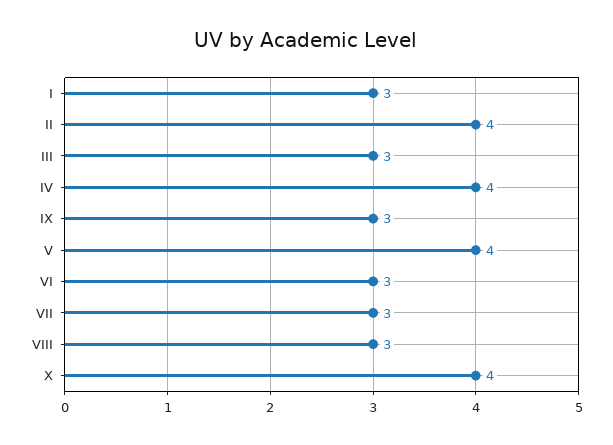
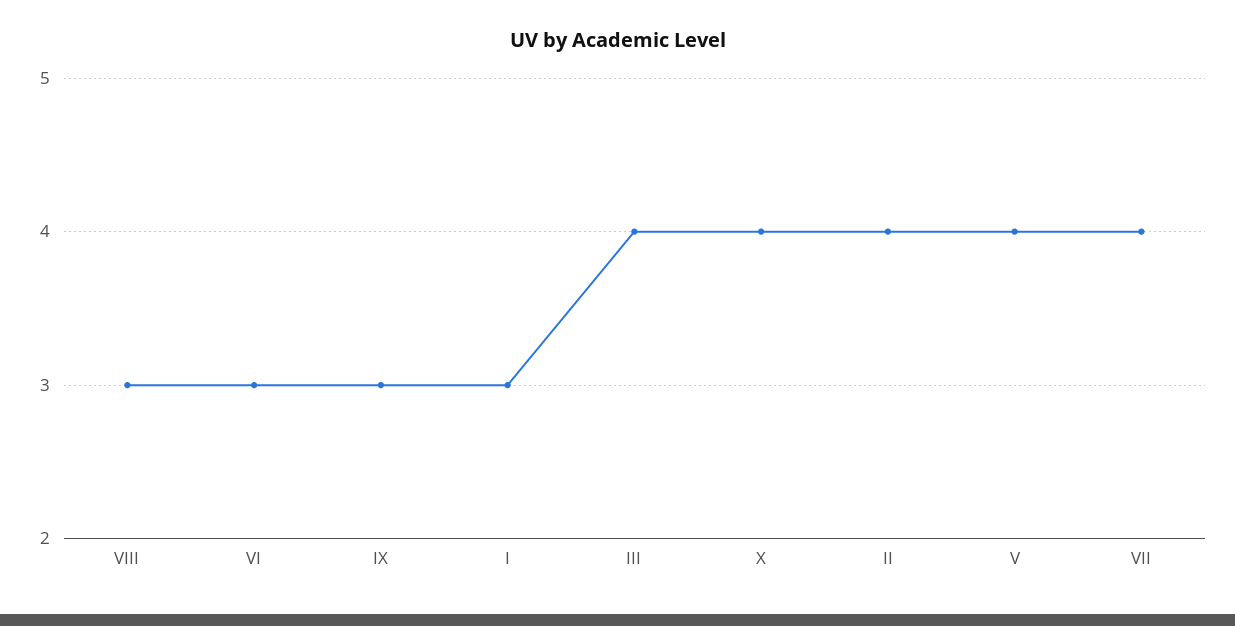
III: 3 -> 4
IV: 4 -> none
VII: 3 -> 4

